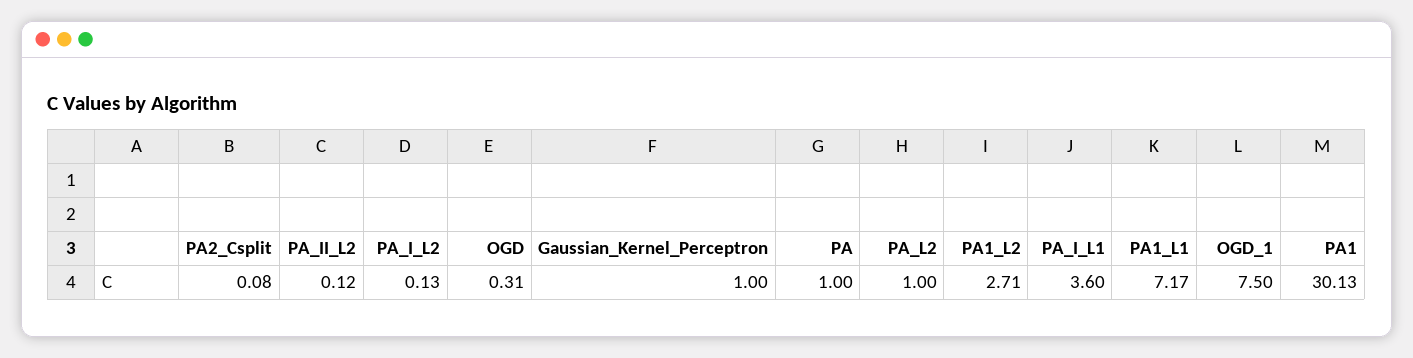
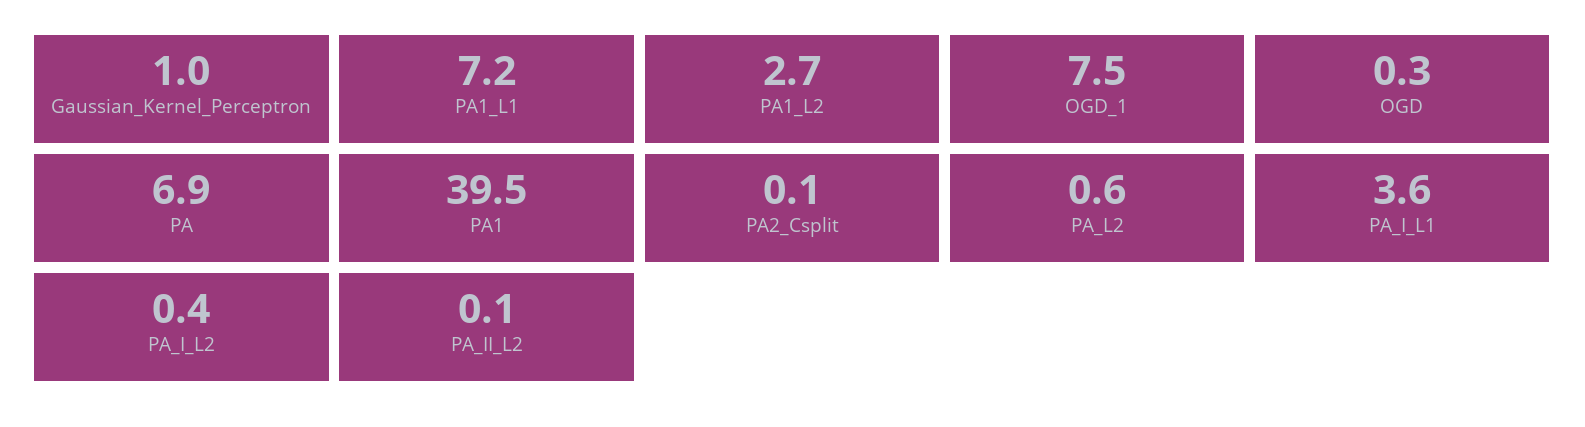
PA_I_L2: 0.13 -> 0.4
PA: 1 -> 6.9
PA_L2: 1 -> 0.6
PA1: 30.13 -> 39.5

